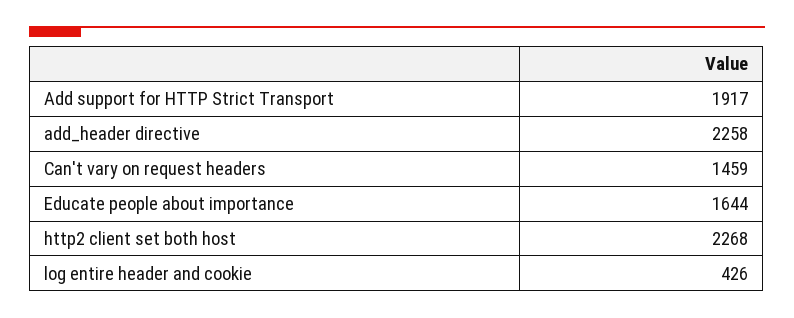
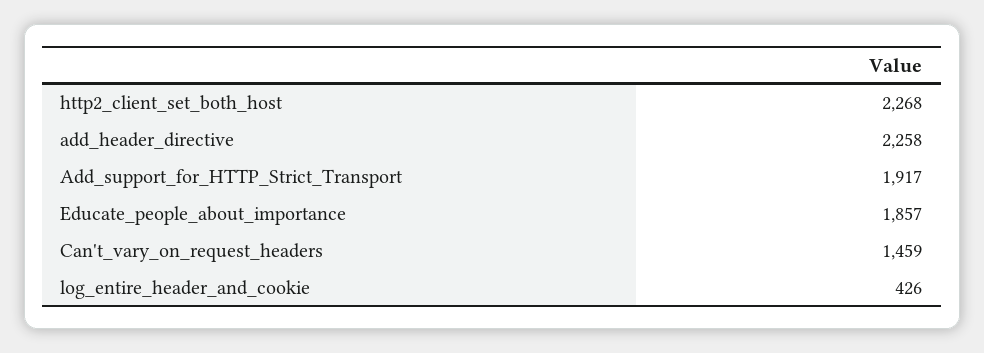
Educate people about importance: 1644 -> 1857

